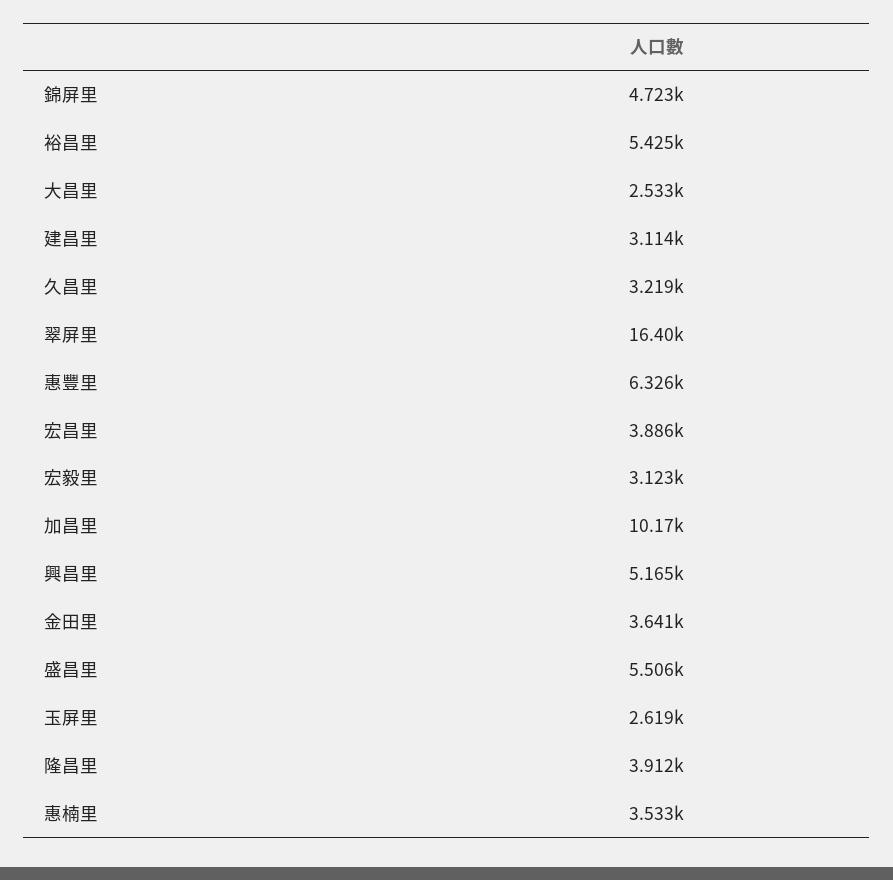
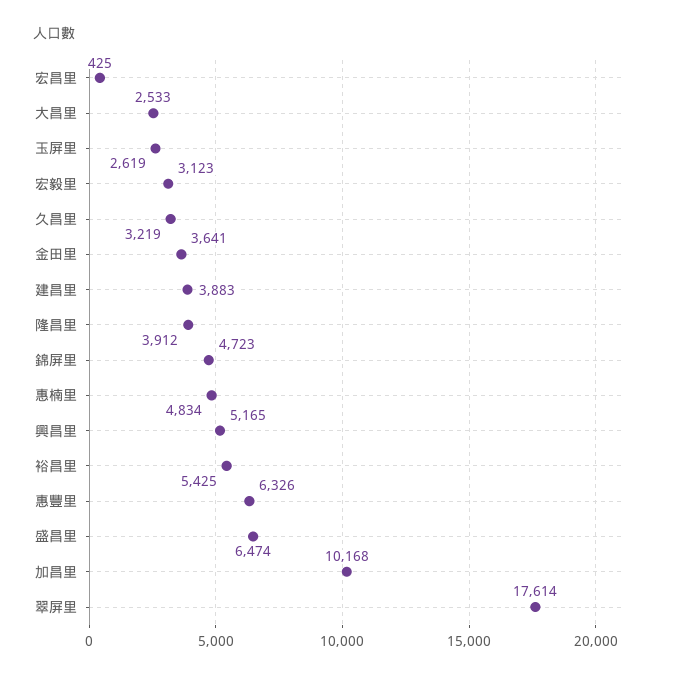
建昌里: 3114 -> 3883
翠屏里: 16400 -> 17614
宏昌里: 3886 -> 425
盛昌里: 5506 -> 6474
惠楠里: 3533 -> 4834

